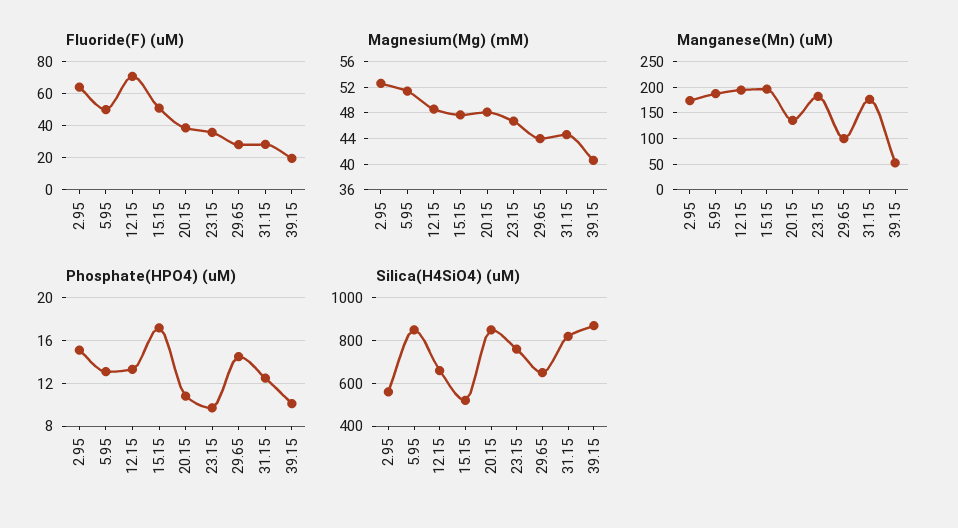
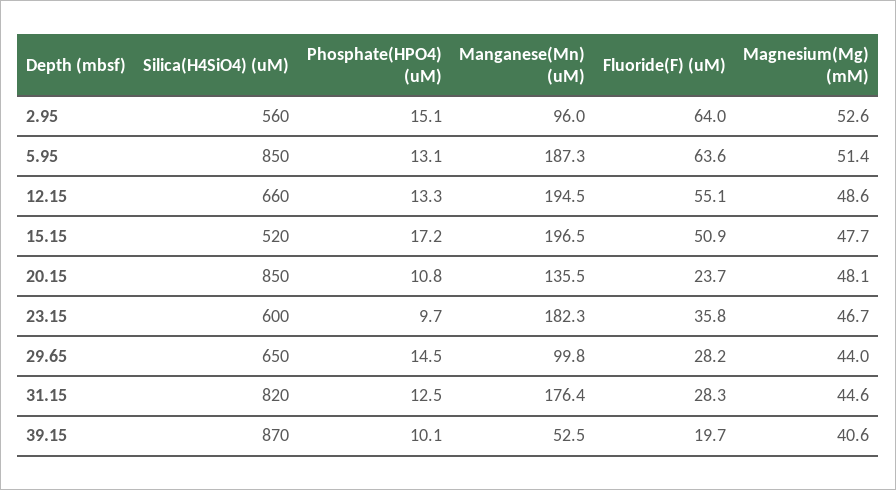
Fluoride(F) (uM), 5.95: 50 -> 63.6
Fluoride(F) (uM), 12.15: 70 -> 55.1
Fluoride(F) (uM), 20.15: 40 -> 23.7
Manganese(Mn) (uM), 2.95: 175 -> 96
Silica(H4SiO4) (uM), 23.15: 750 -> 600

